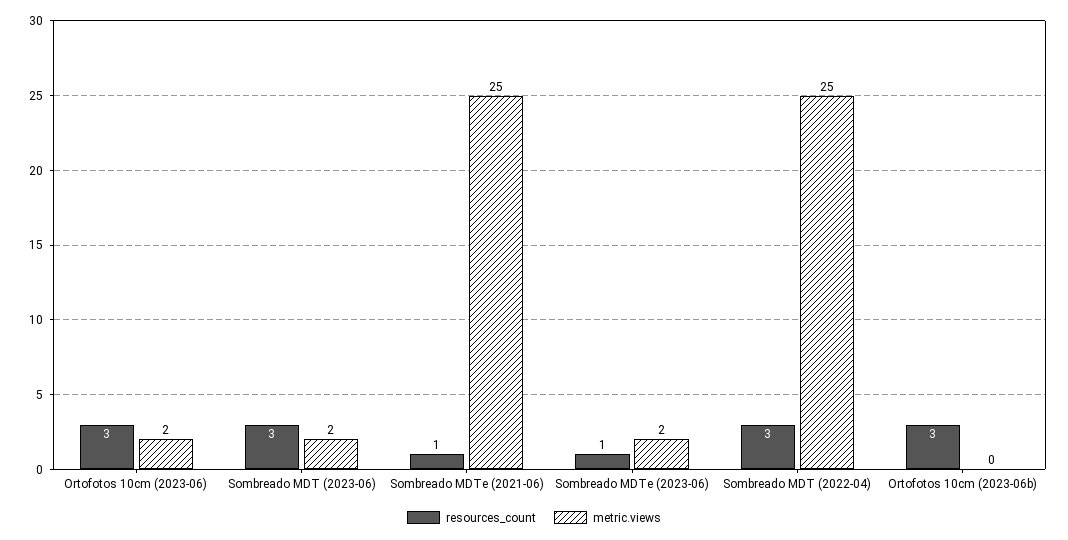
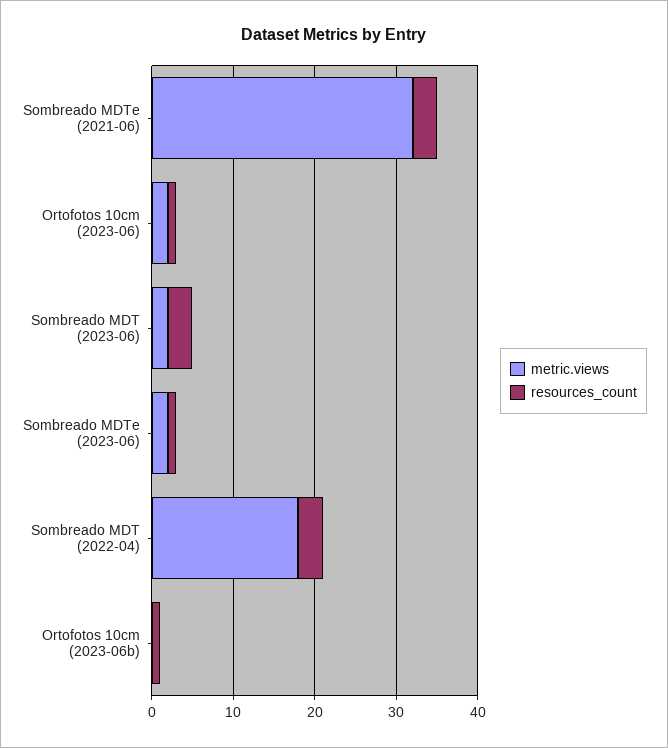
resources_count, Ortofotos 10cm (2023-06): 3 -> 1
resources_count, Sombreado MDTe (2021-06): 1 -> 3
metric.views, Sombreado MDTe (2021-06): 25 -> 32
metric.views, Sombreado MDT (2022-04): 25 -> 18
resources_count, Ortofotos 10cm (2023-06b): 3 -> 1

